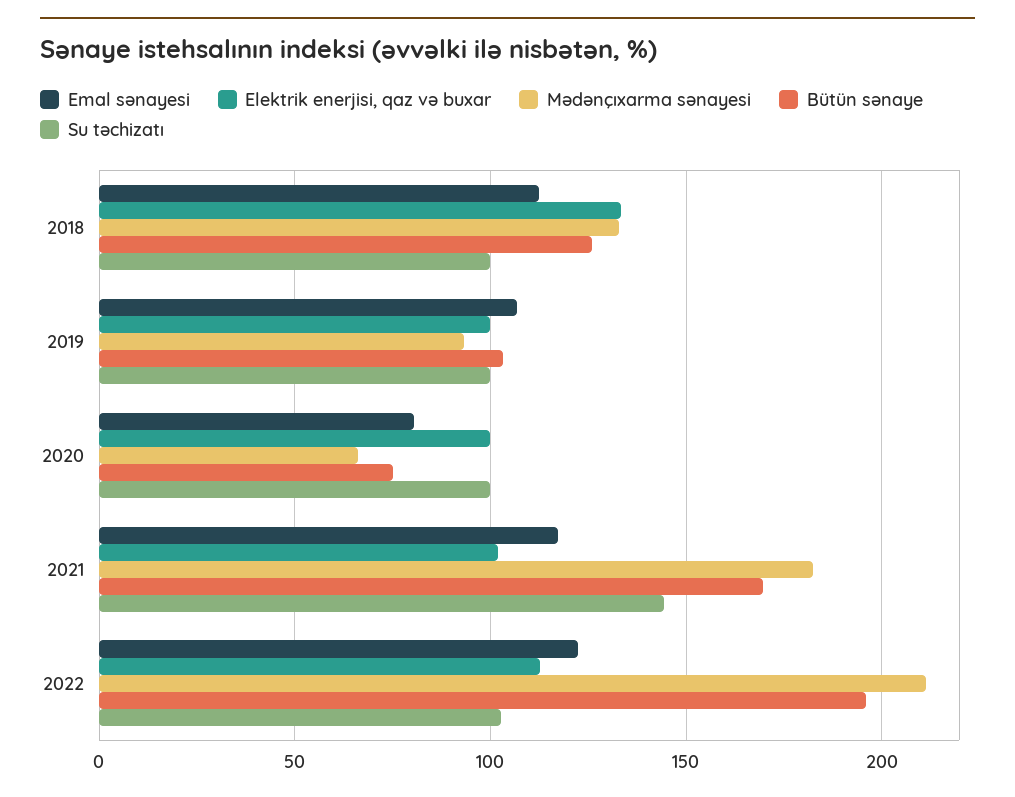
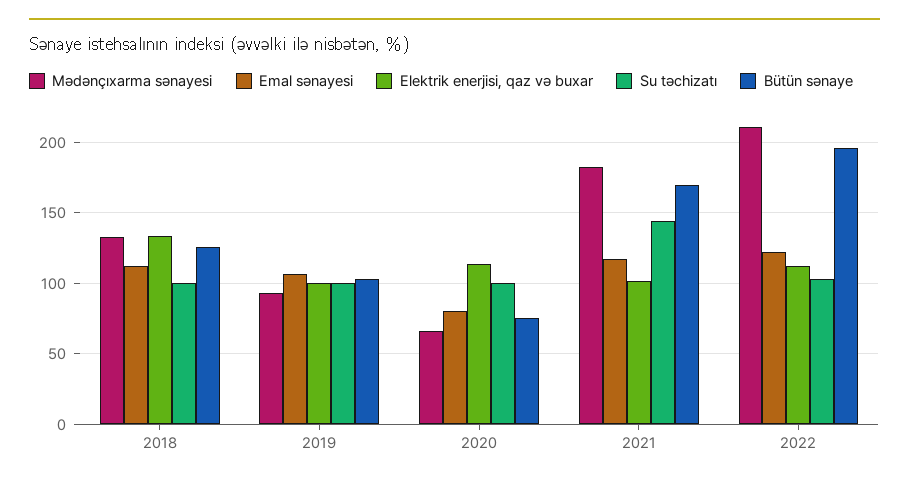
Elektrik enerjisi, qaz və buxar, 2020: 100 -> 115

